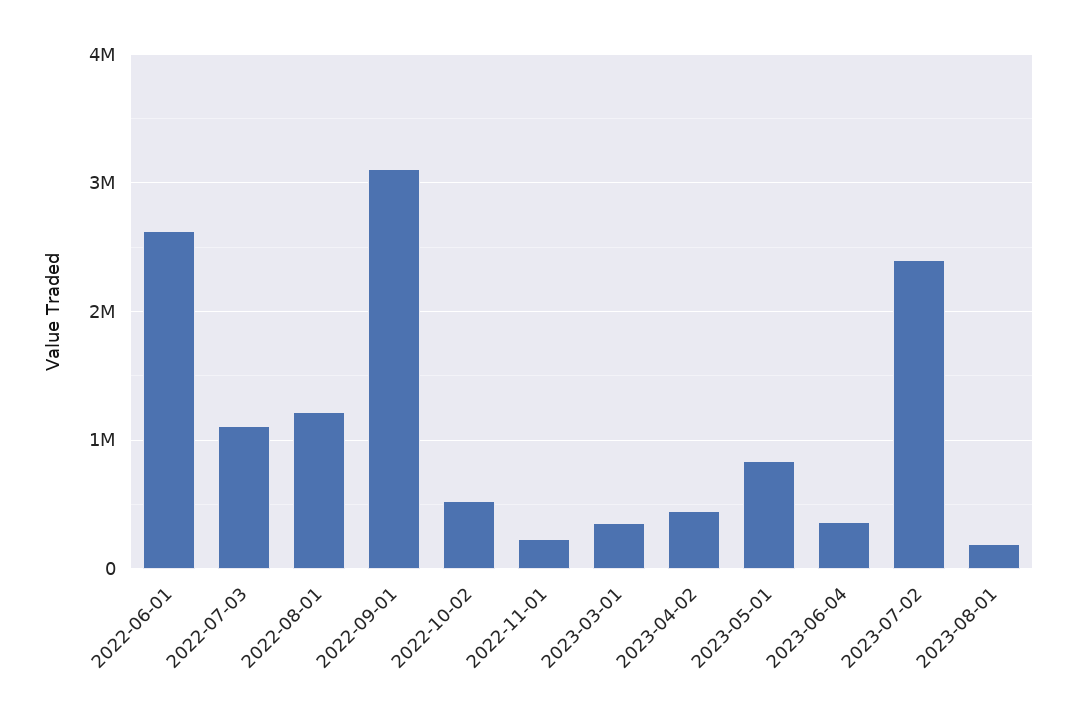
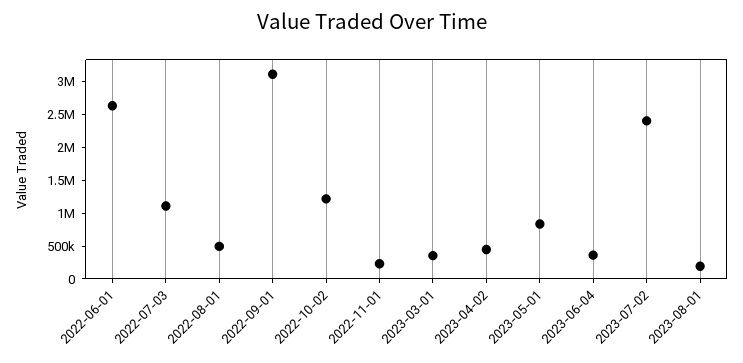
2022-08-01: 1200000 -> 500000
2022-10-02: 500000 -> 1250000

